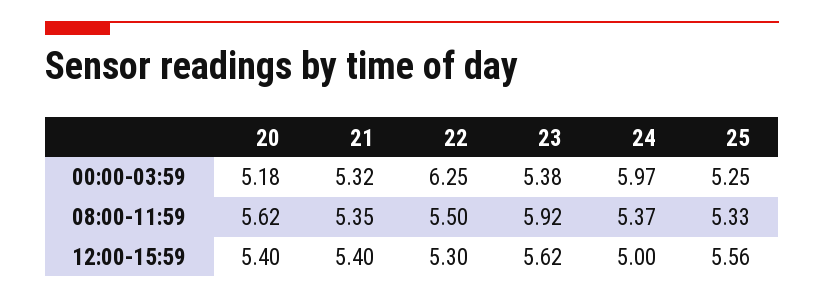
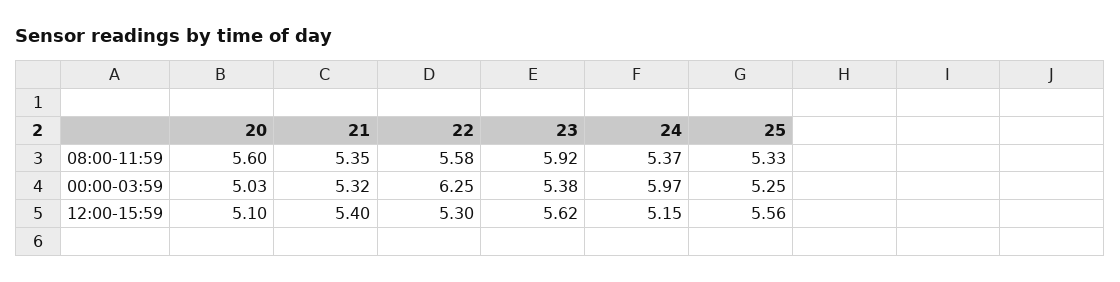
20, 00:00-03:59: 5.18 -> 5.03
20, 08:00-11:59: 5.62 -> 5.6
22, 08:00-11:59: 5.5 -> 5.58
20, 12:00-15:59: 5.4 -> 5.1
24, 12:00-15:59: 5 -> 5.15

